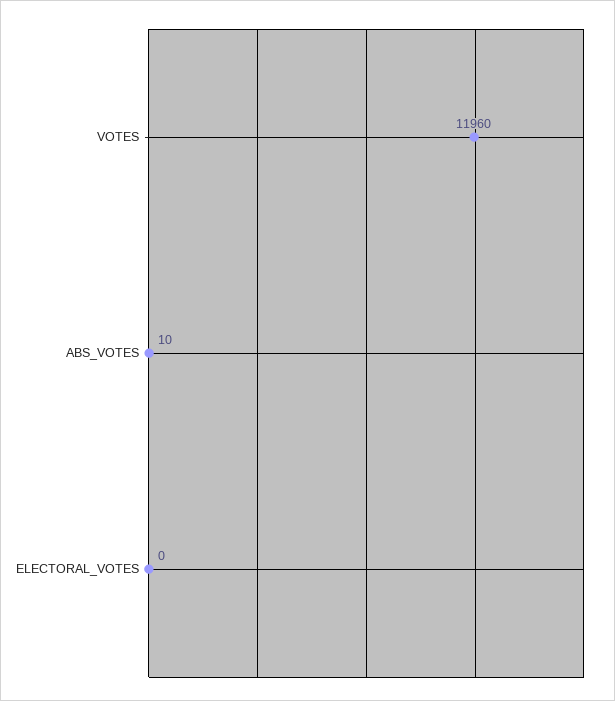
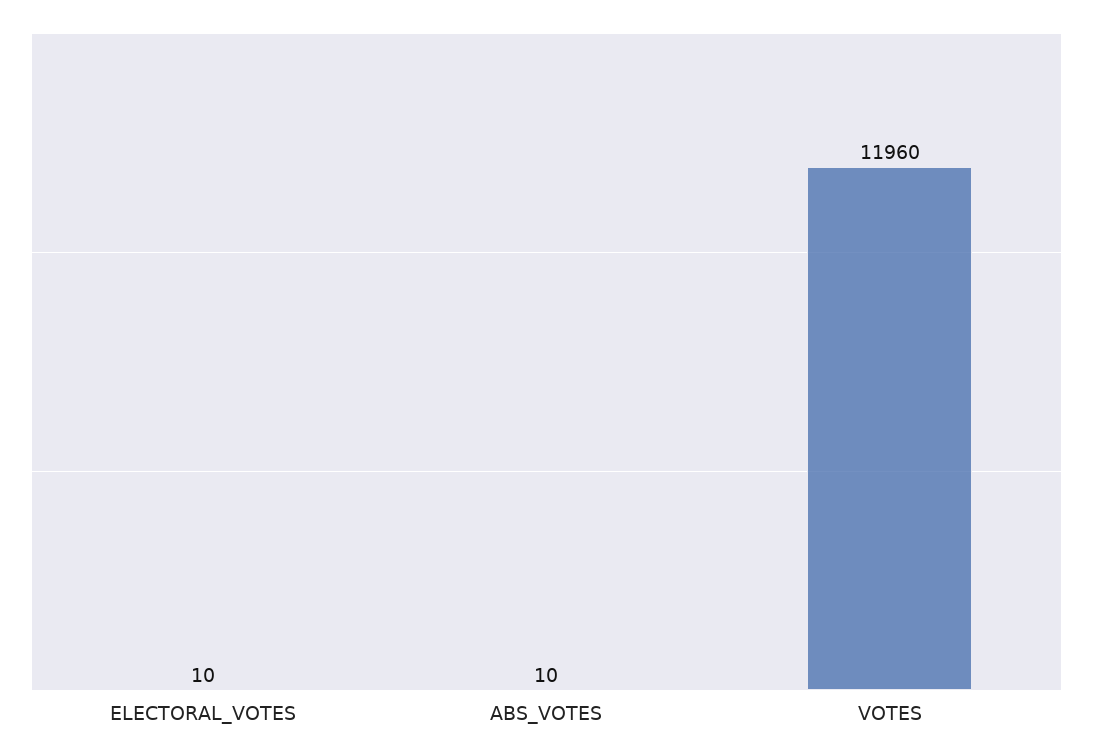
ELECTORAL_VOTES: 0 -> 10

